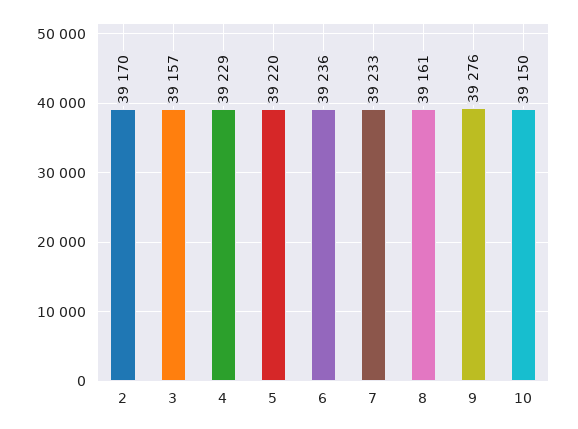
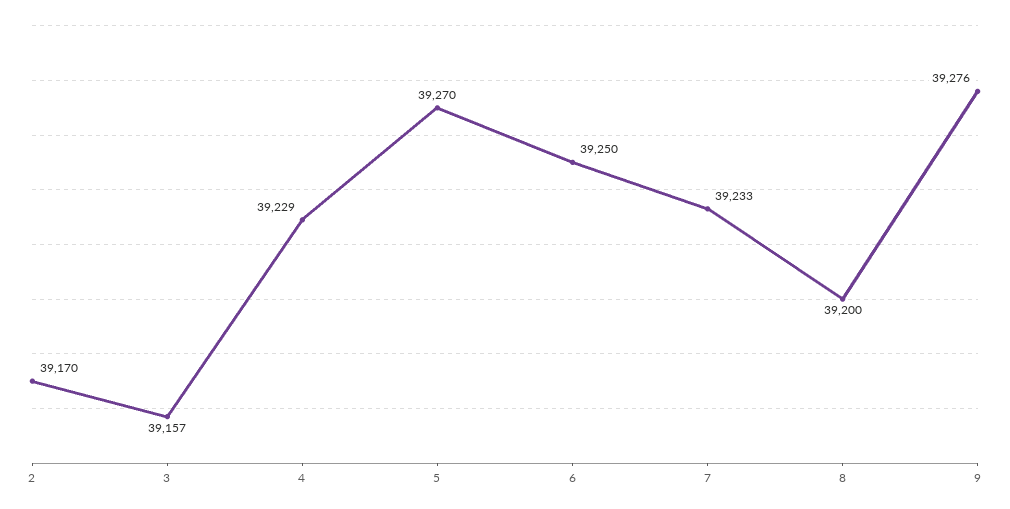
5: 39220 -> 39270
6: 39236 -> 39250
8: 39161 -> 39200
10: 39150 -> none

